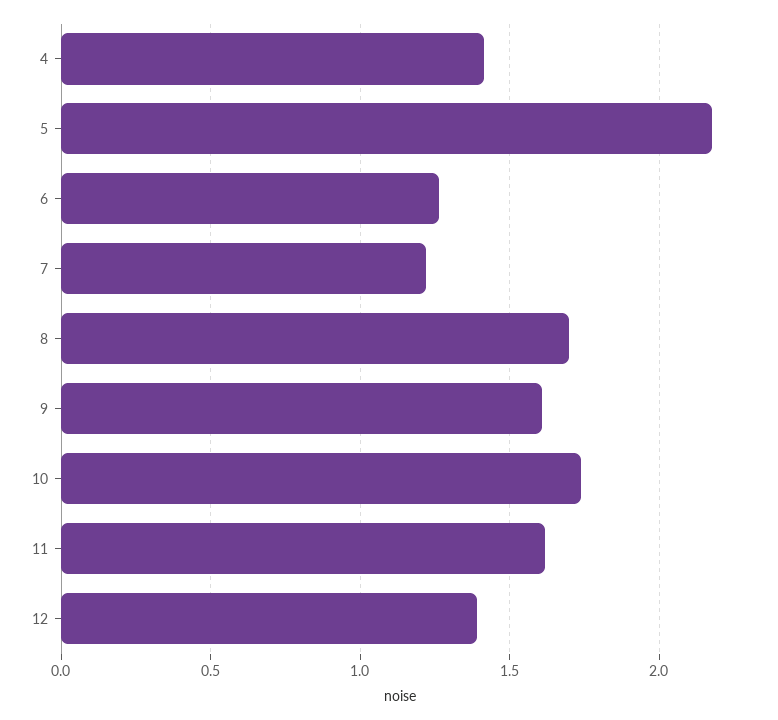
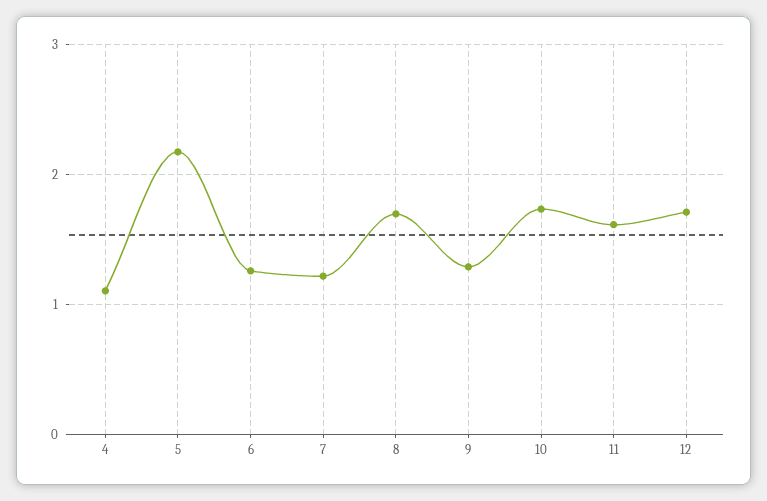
4: 1.4 -> 1.1
9: 1.6 -> 1.3
12: 1.4 -> 1.7

